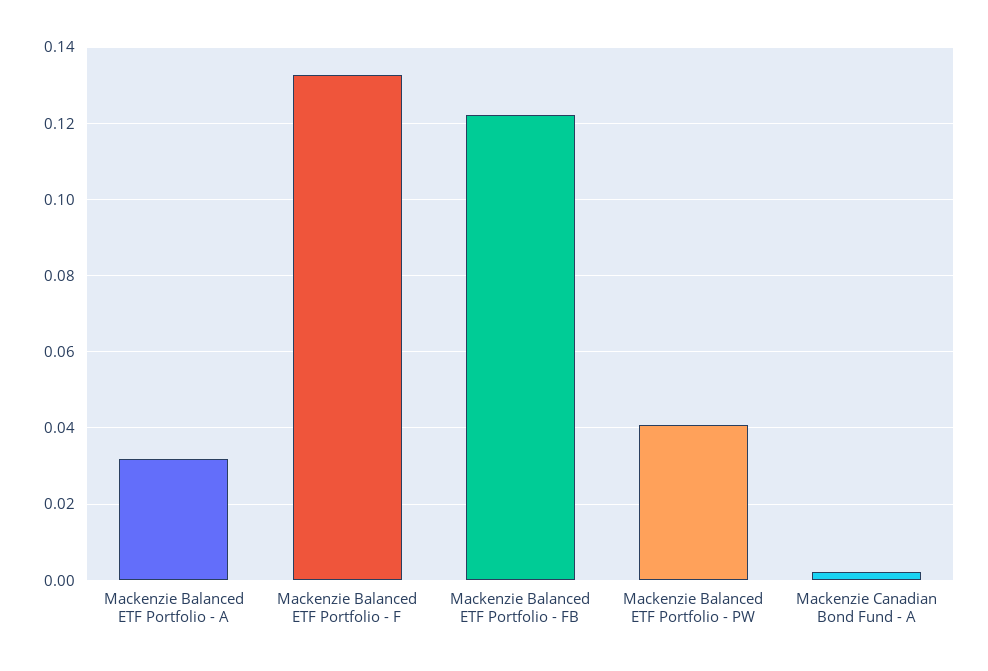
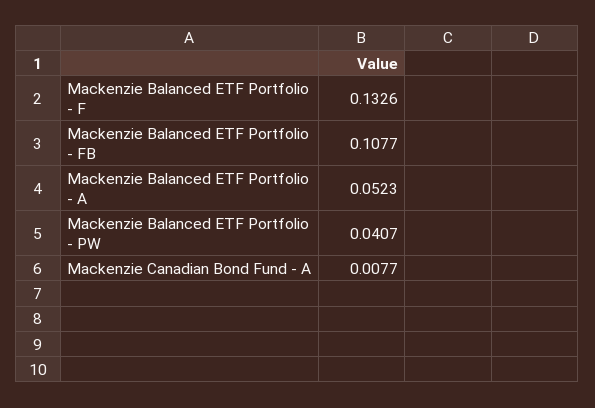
Mackenzie Balanced ETF Portfolio - A: 0.032 -> 0.0523
Mackenzie Balanced ETF Portfolio - FB: 0.122 -> 0.1077
Mackenzie Canadian Bond Fund - A: 0.002 -> 0.0077

